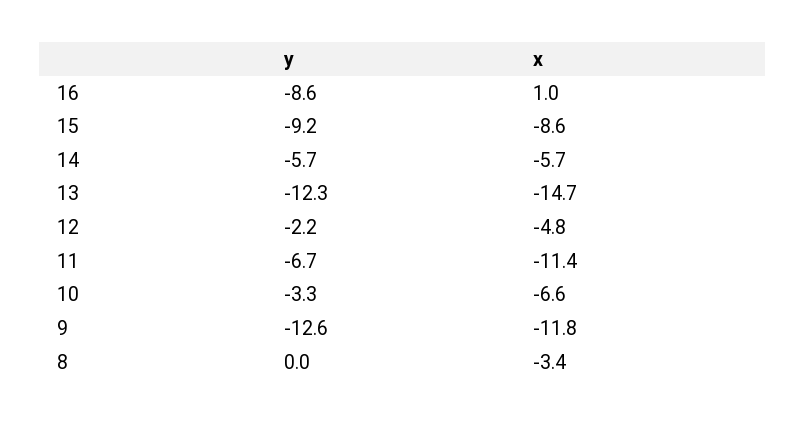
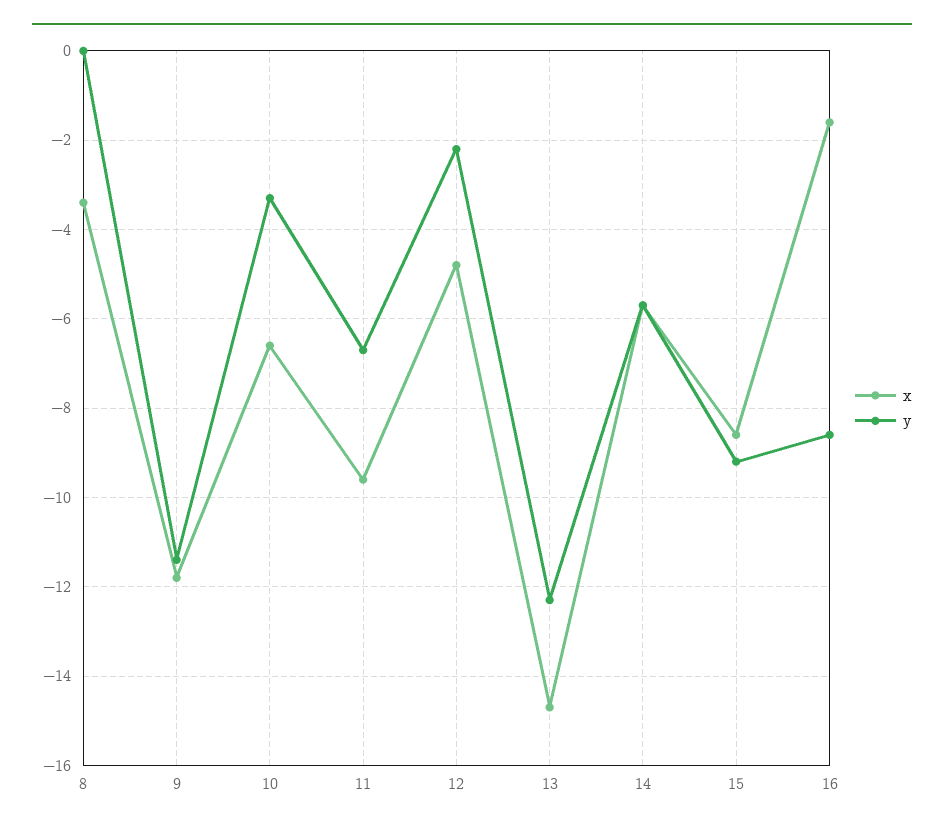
x, 16: 1 -> -1.5
x, 11: -11.4 -> -9.5
y, 9: -12.6 -> -11.5

